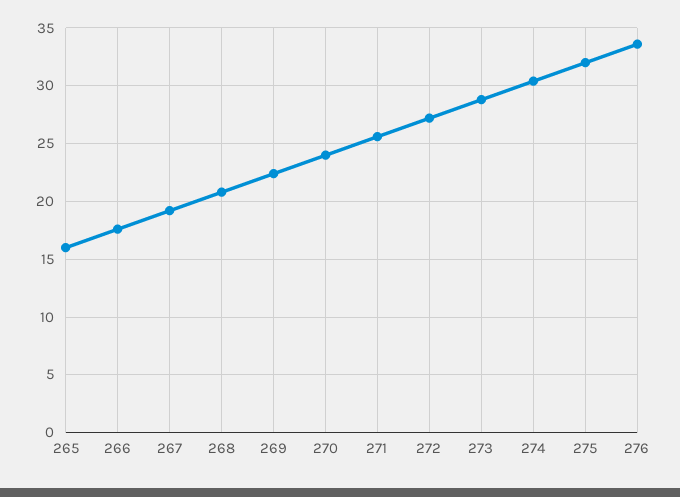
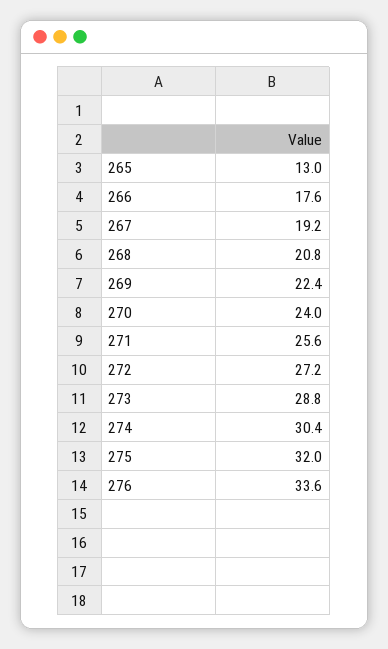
265: 16 -> 13

